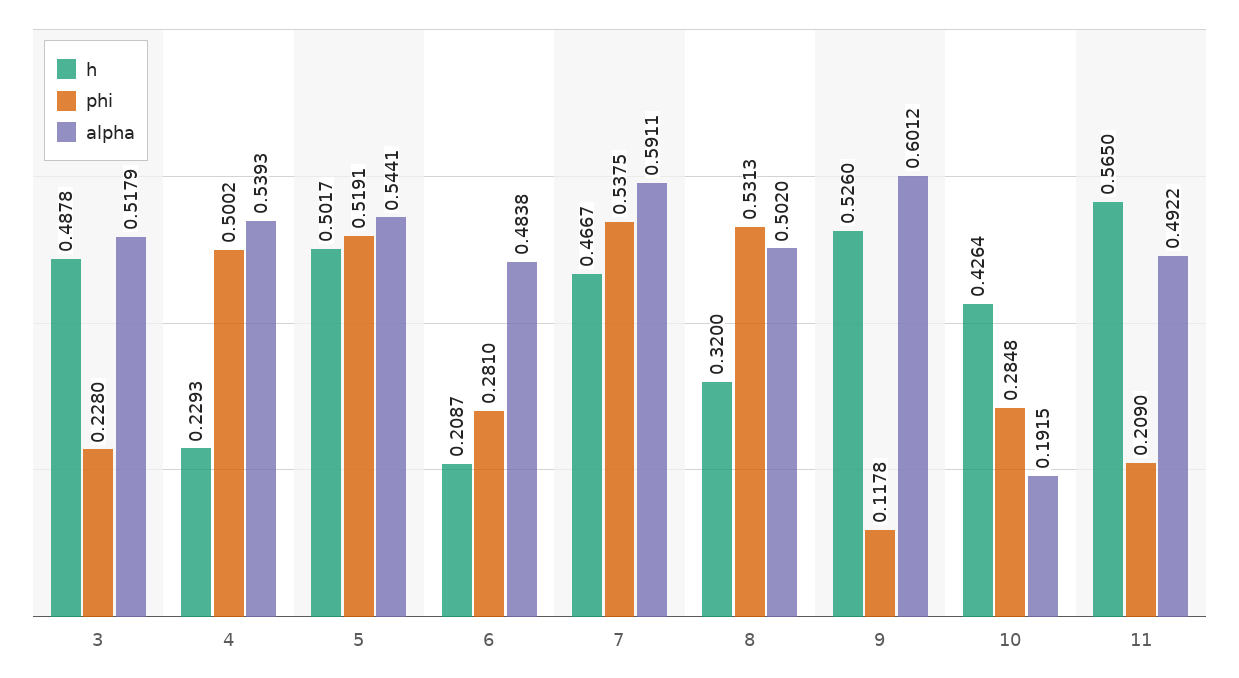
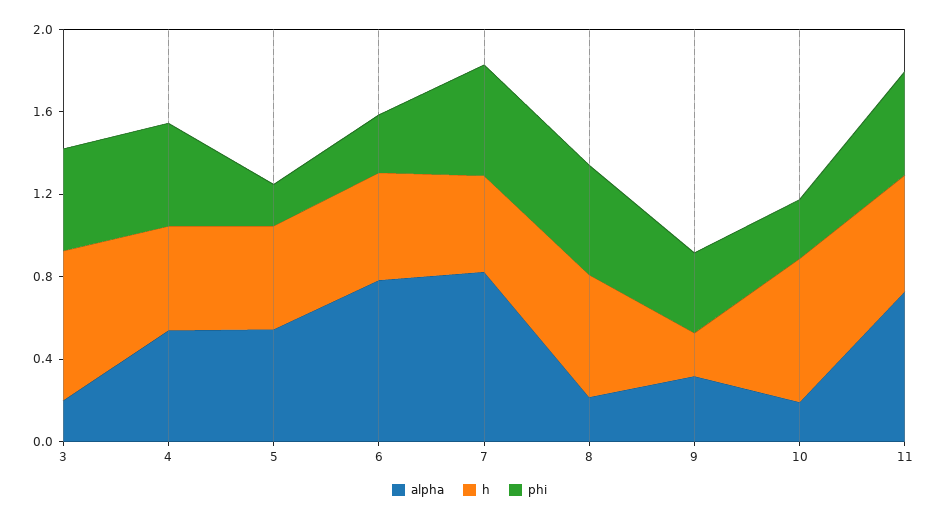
h, 3: 0.4878 -> 0.7
phi, 3: 0.228 -> 0.5
alpha, 3: 0.5179 -> 0.2
h, 4: 0.2293 -> 0.5
phi, 5: 0.5191 -> 0.2
h, 6: 0.2087 -> 0.5
alpha, 6: 0.4838 -> 0.8
alpha, 7: 0.5911 -> 0.8
h, 8: 0.32 -> 0.6
alpha, 8: 0.502 -> 0.2
h, 9: 0.526 -> 0.2
phi, 9: 0.1178 -> 0.4
alpha, 9: 0.6012 -> 0.3
h, 10: 0.4264 -> 0.7
phi, 11: 0.209 -> 0.5
alpha, 11: 0.4922 -> 0.7

